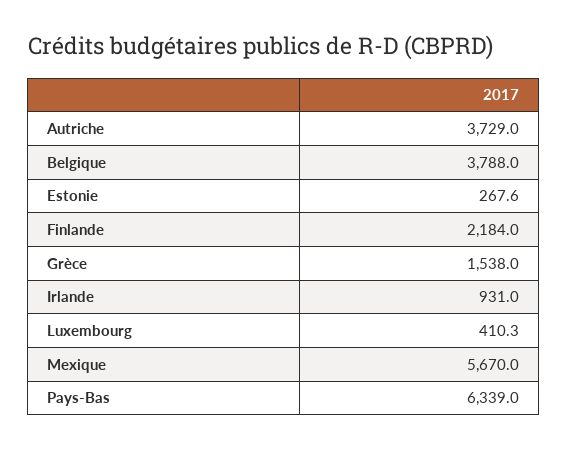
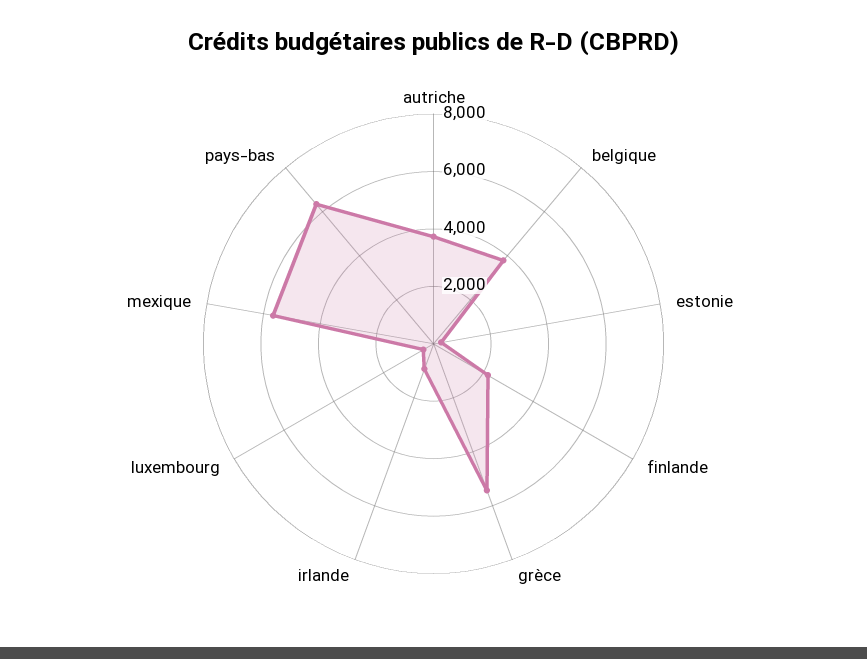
Grèce: 1538 -> 5500

